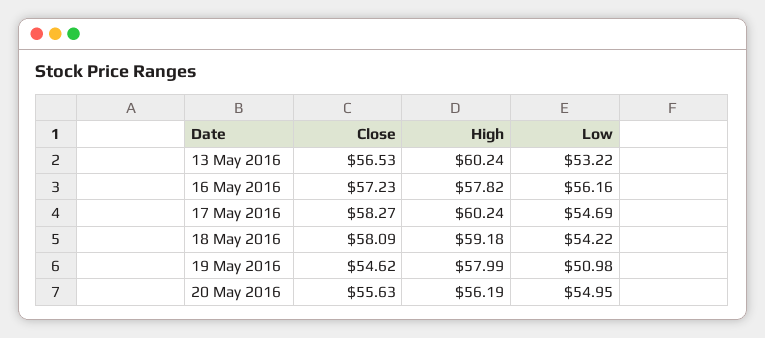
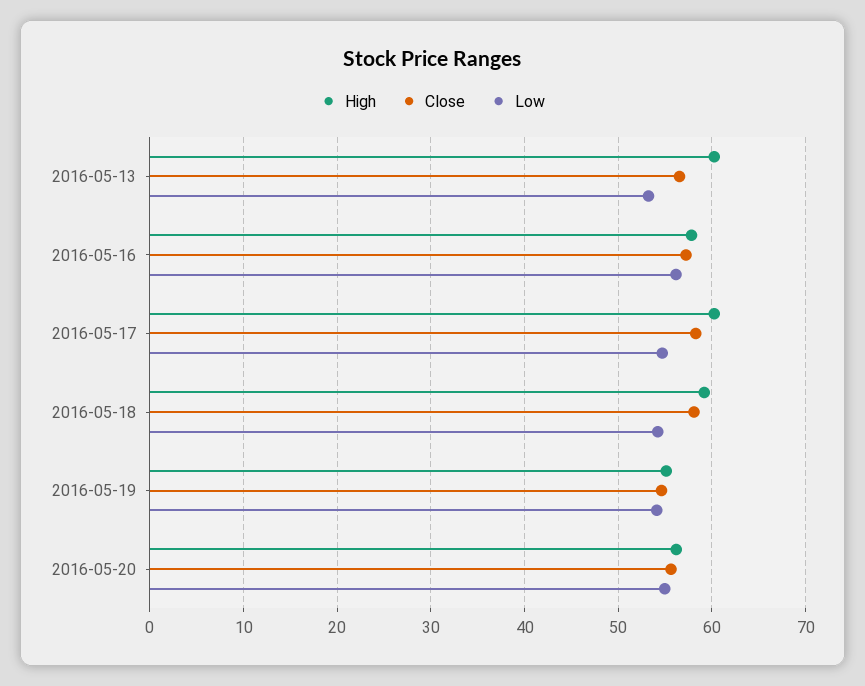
High, 19 May 2016: 57.99 -> 55
Low, 19 May 2016: 50.98 -> 54

